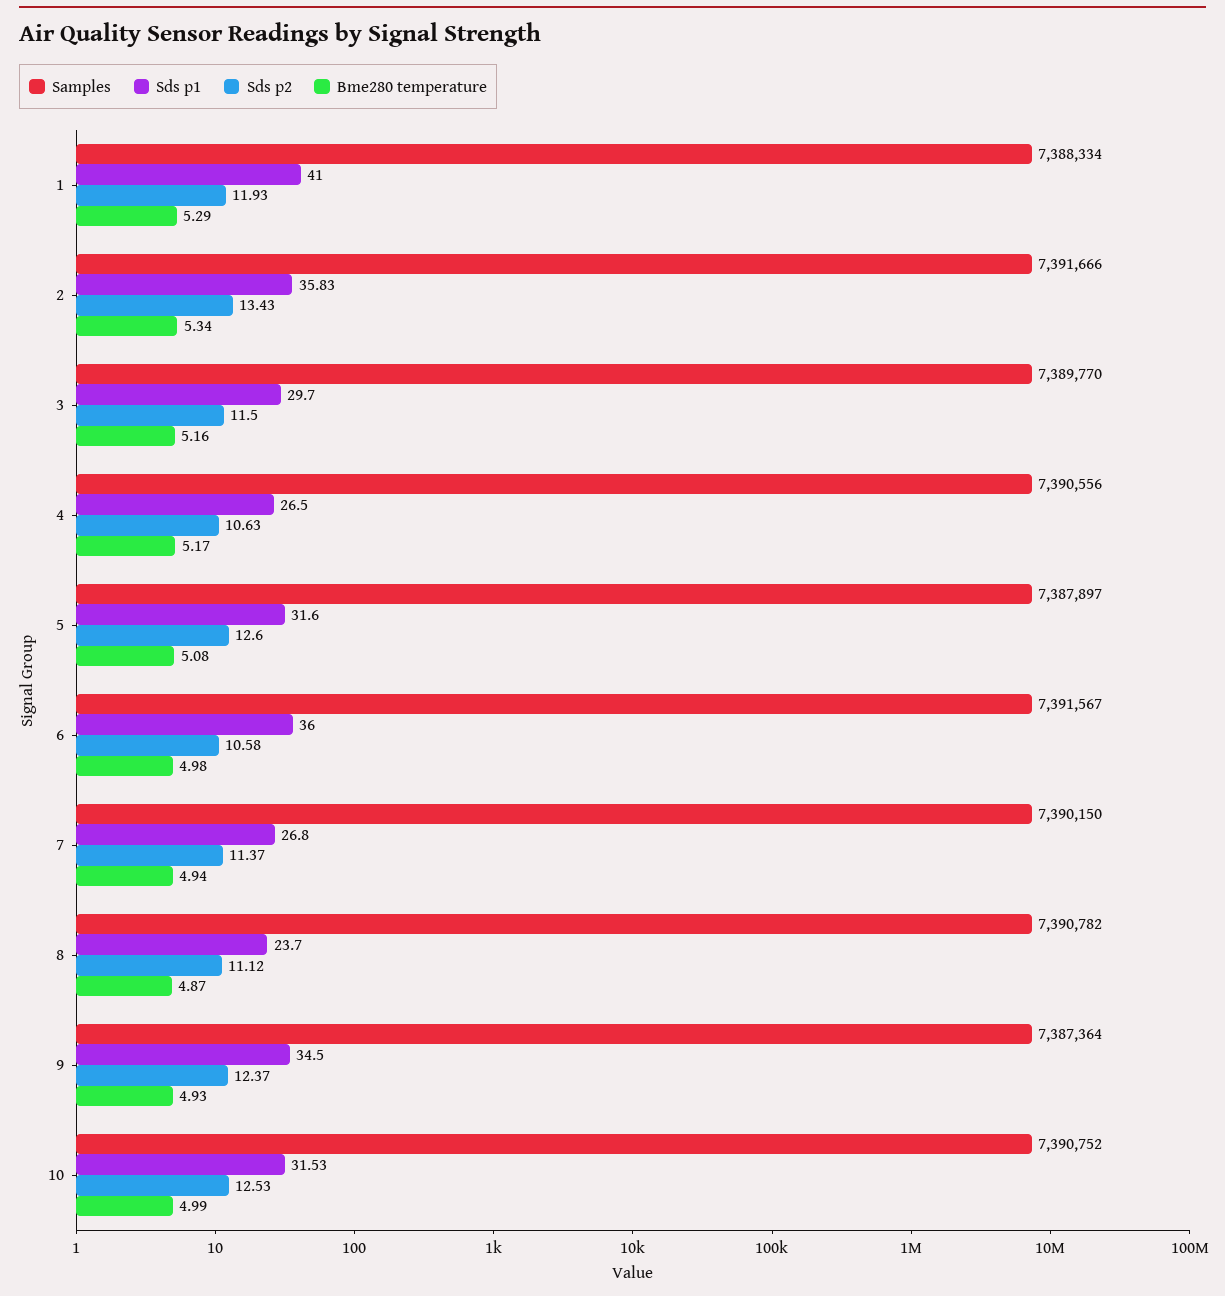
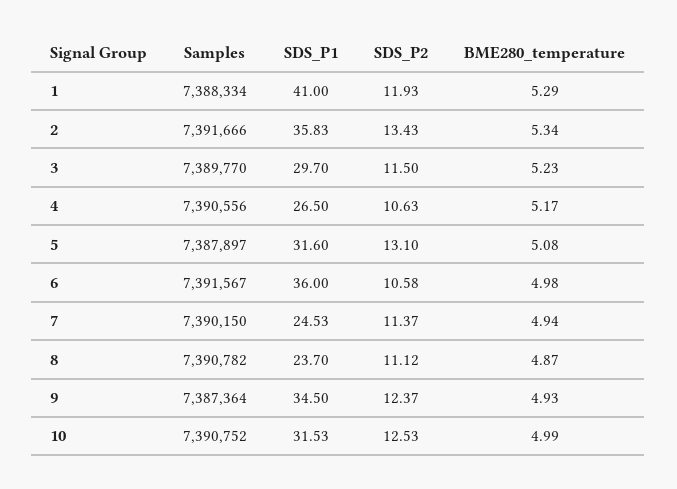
Bme280 temperature, 3: 5.16 -> 5.23
Sds p2, 5: 12.6 -> 13.1
Sds p1, 7: 26.8 -> 24.53

